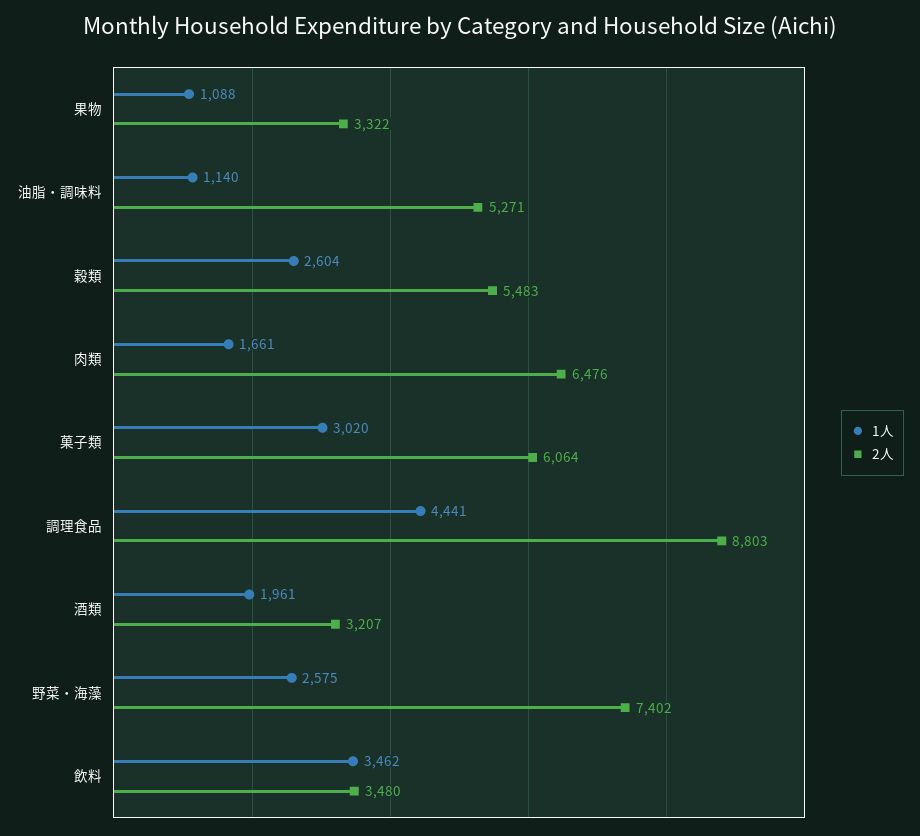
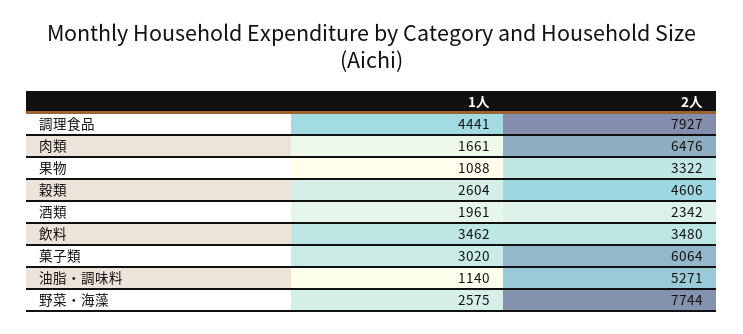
2人, 穀類: 5483 -> 4606
2人, 調理食品: 8803 -> 7927
2人, 酒類: 3207 -> 2342
2人, 野菜・海藻: 7402 -> 7744

